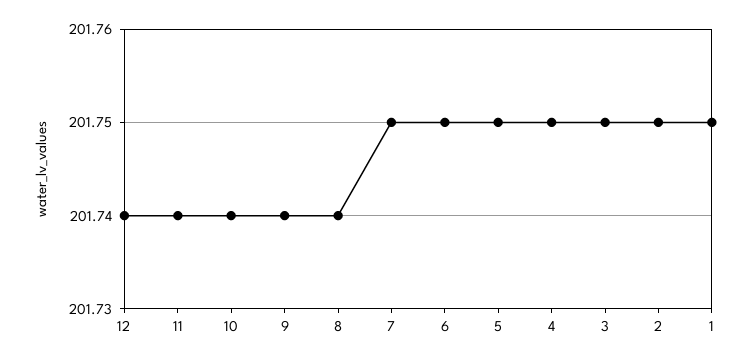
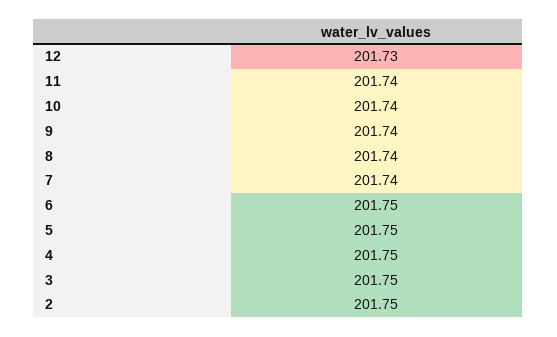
12: 201.74 -> 201.73
7: 201.75 -> 201.74
1: 201.75 -> none

